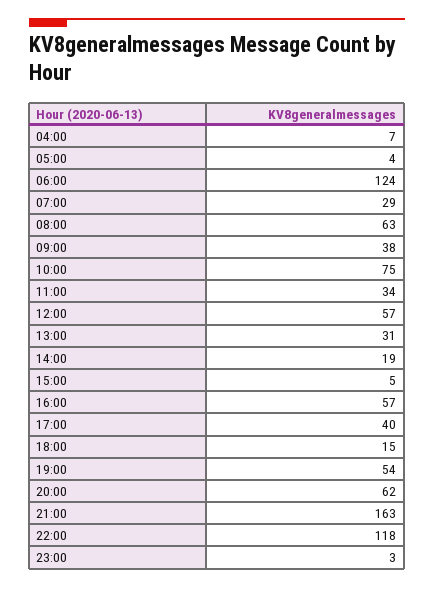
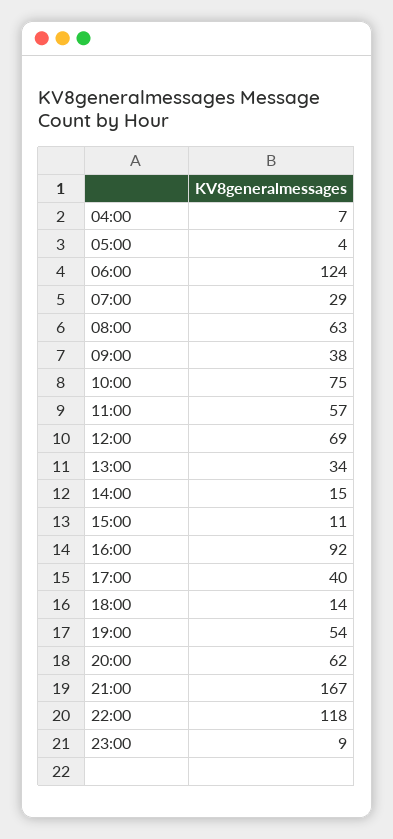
11:00: 34 -> 57
12:00: 57 -> 69
13:00: 31 -> 34
14:00: 19 -> 15
15:00: 5 -> 11
16:00: 57 -> 92
18:00: 15 -> 14
21:00: 163 -> 167
23:00: 3 -> 9

